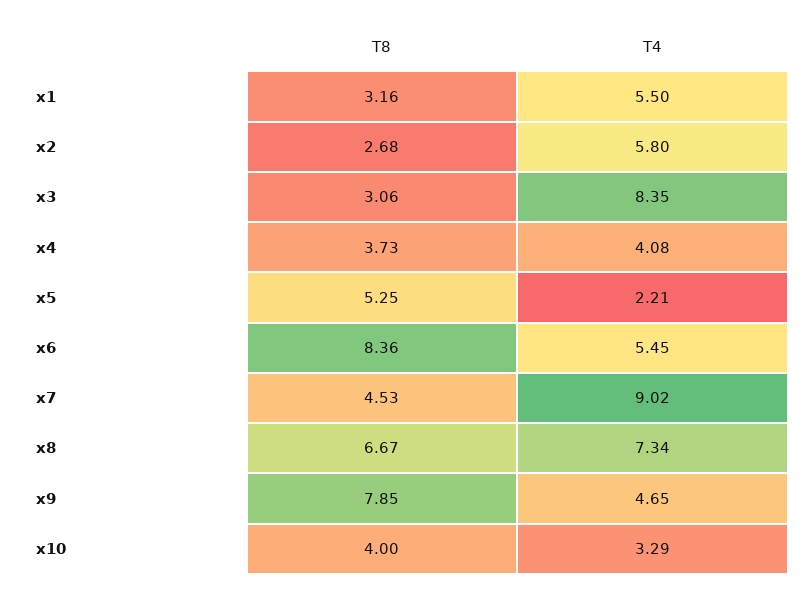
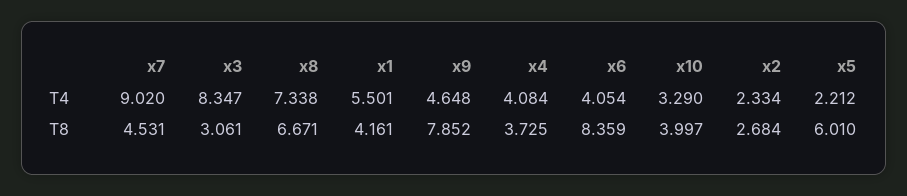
T8, x1: 3.16 -> 4.161
T4, x2: 5.8 -> 2.334
T8, x5: 5.25 -> 6.01
T4, x6: 5.45 -> 4.054

